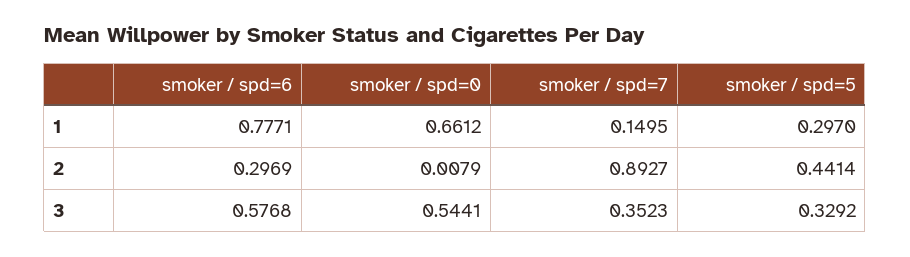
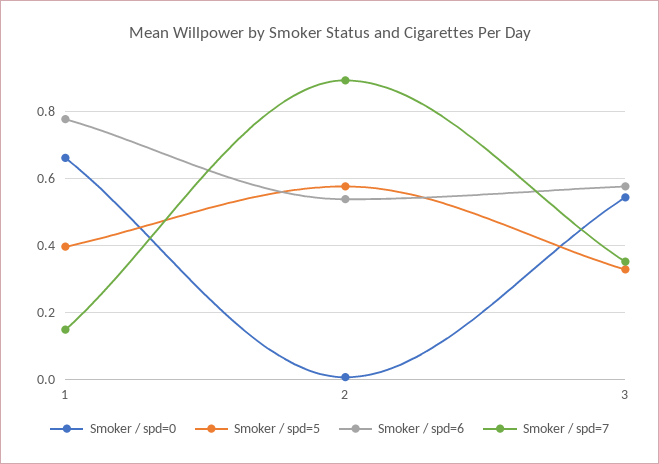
smoker / spd=5, 1: 0.297 -> 0.4
smoker / spd=6, 2: 0.2969 -> 0.54
smoker / spd=5, 2: 0.4414 -> 0.58

